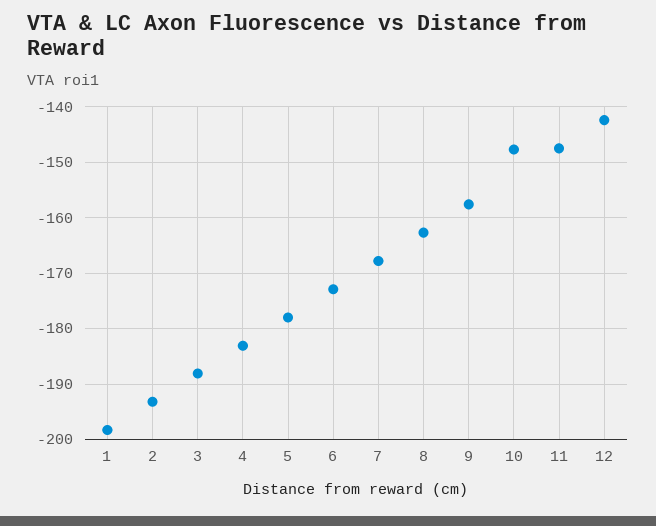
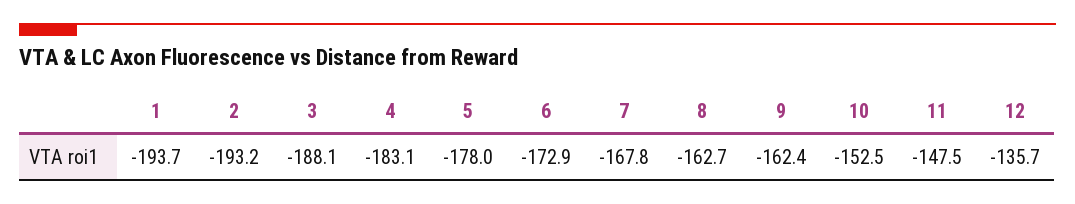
1: -198 -> -193.7
9: -158 -> -162.4
10: -148 -> -152.5
12: -142 -> -135.7

